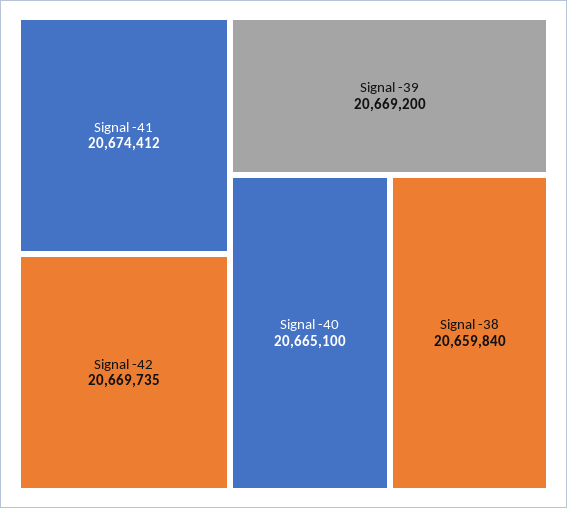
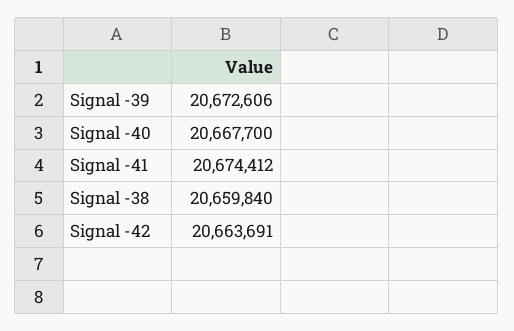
Signal -42: 20669735 -> 20663691
Signal -39: 20669200 -> 20672606
Signal -40: 20665100 -> 20667700

